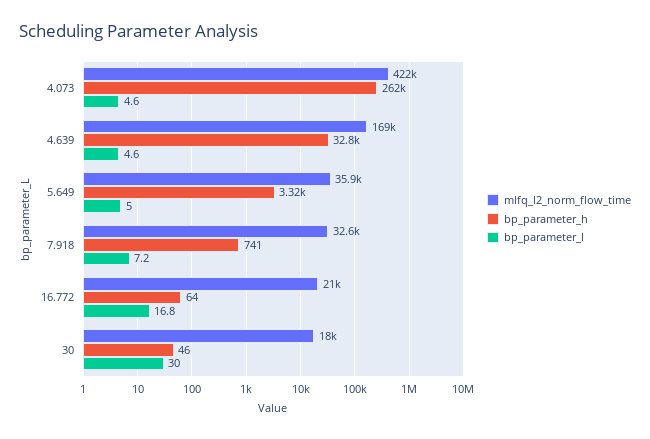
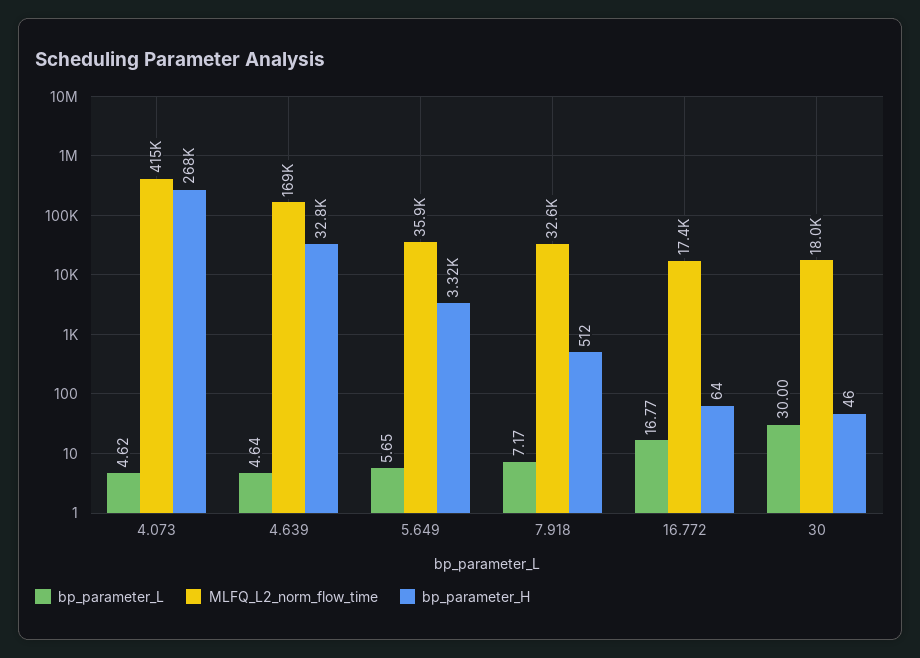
mlfq_l2_norm_flow_time, 4.073: 422000 -> 415000
bp_parameter_h, 4.073: 262000 -> 268000
bp_parameter_l, 5.649: 5 -> 5.65
bp_parameter_h, 7.918: 741 -> 512
mlfq_l2_norm_flow_time, 16.772: 21000 -> 17400

